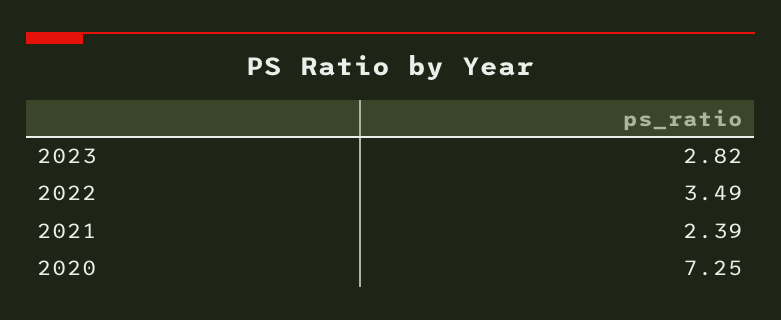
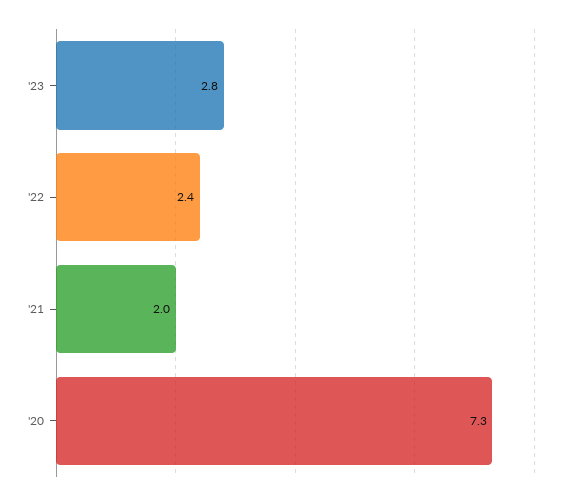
2022: 3.49 -> 2.4
2021: 2.39 -> 2

